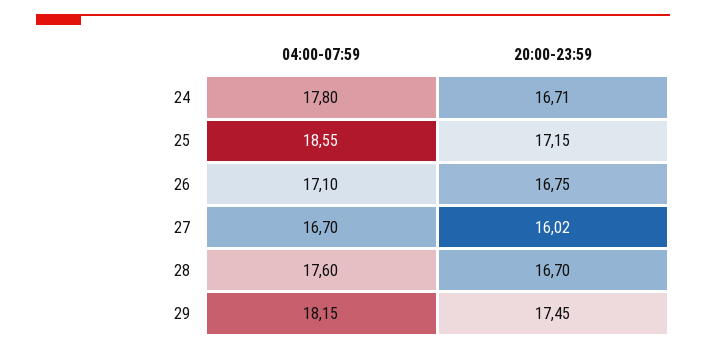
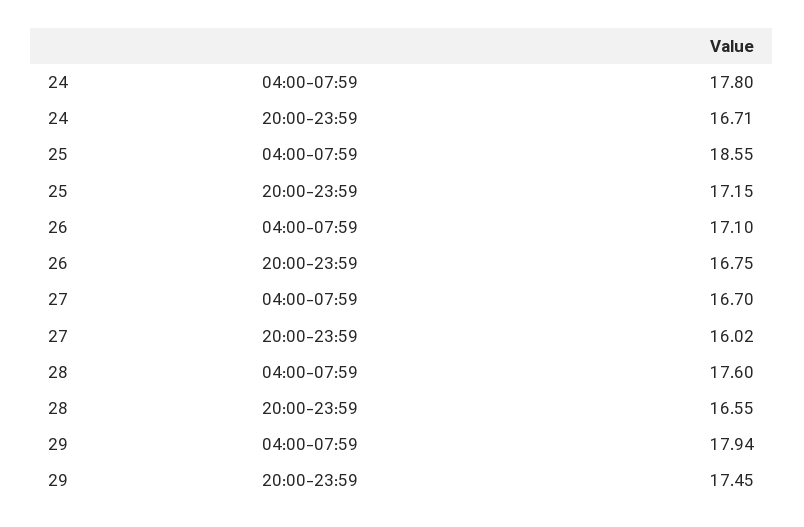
20:00-23:59, 28: 16.7 -> 16.55
04:00-07:59, 29: 18.15 -> 17.94

